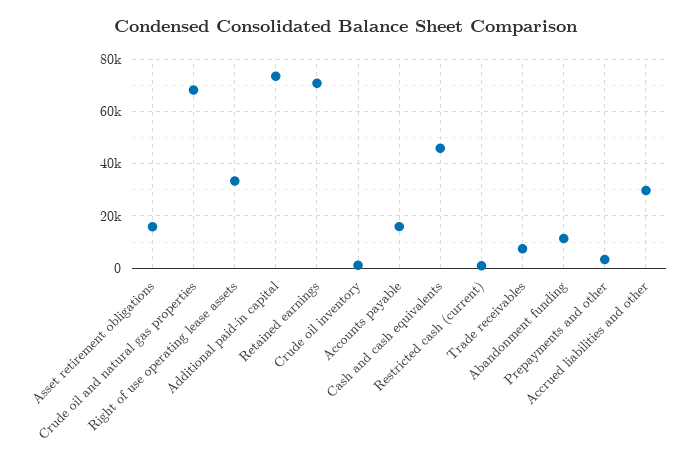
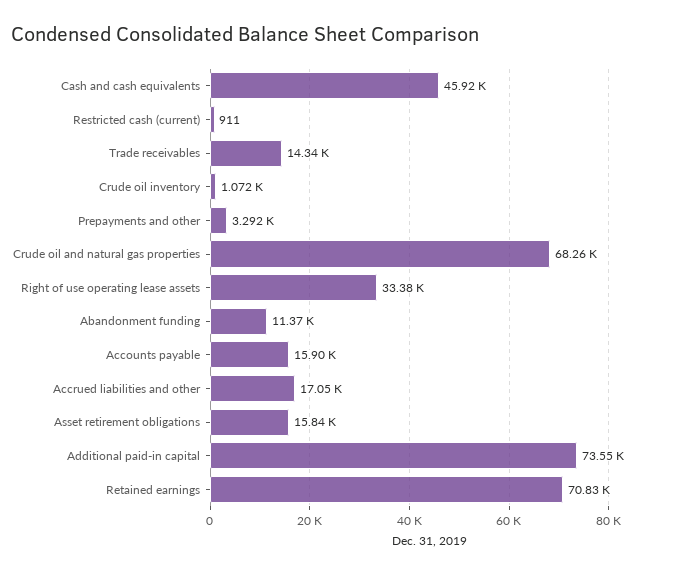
Trade receivables: 7500 -> 14340
Accrued liabilities and other: 30000 -> 17050

